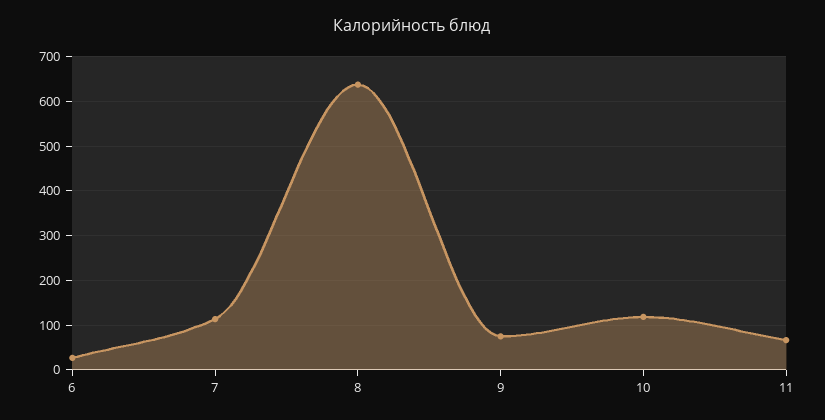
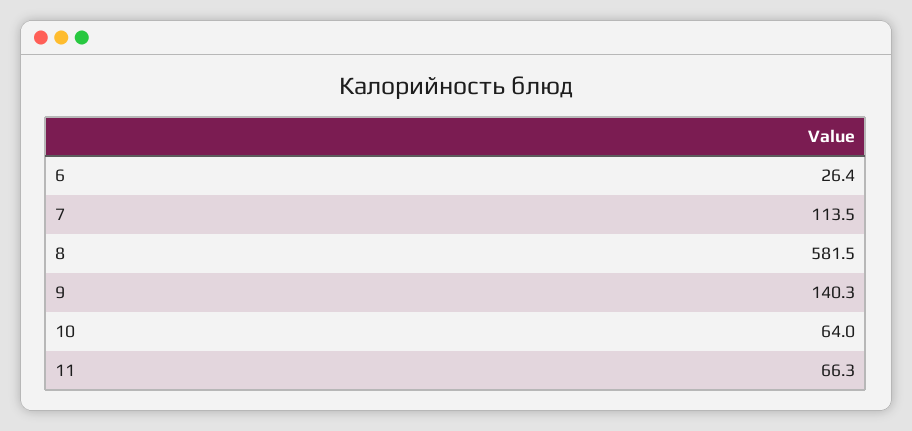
8: 640 -> 581.5
9: 80 -> 140.3
10: 120 -> 64

